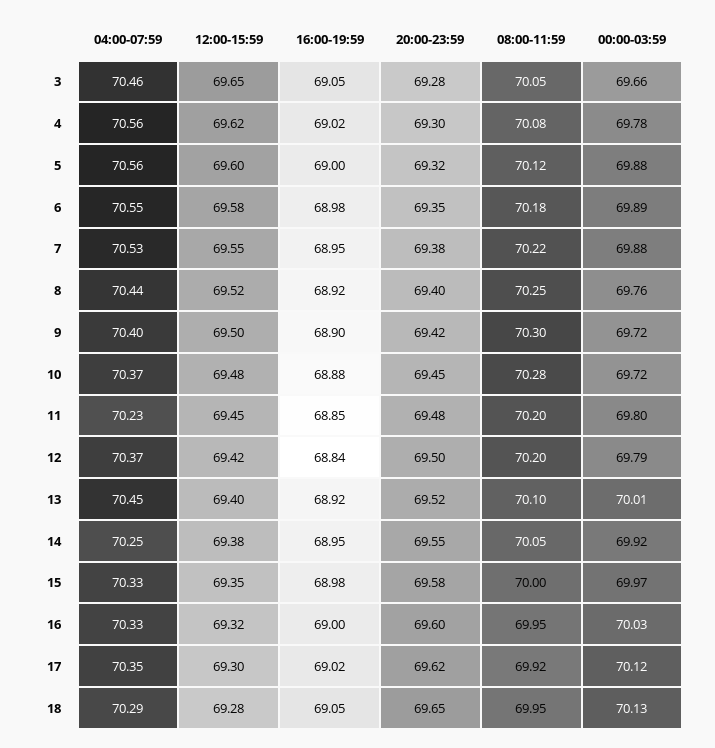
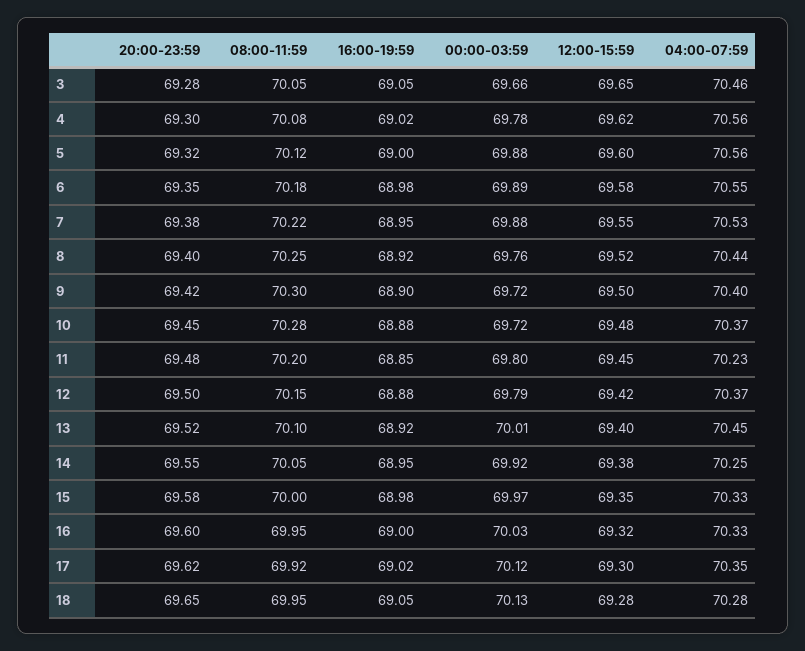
16:00-19:59, 12: 68.84 -> 68.88
08:00-11:59, 12: 70.2 -> 70.15
04:00-07:59, 18: 70.29 -> 70.28

